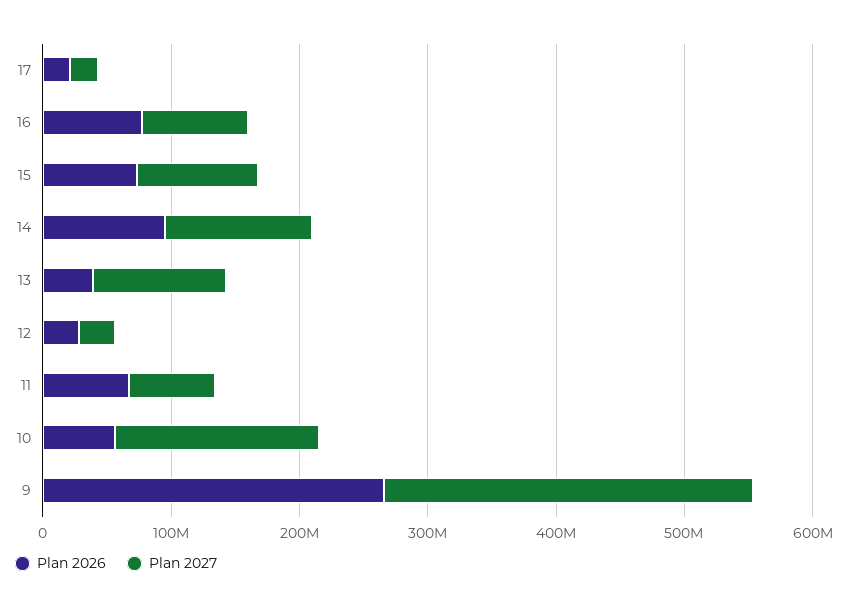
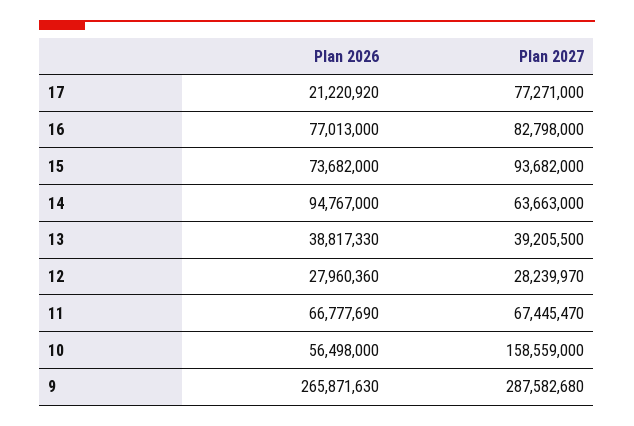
Plan 2027, 17: 20000000 -> 77271000
Plan 2027, 14: 120000000 -> 63663000
Plan 2027, 13: 100000000 -> 39205500

